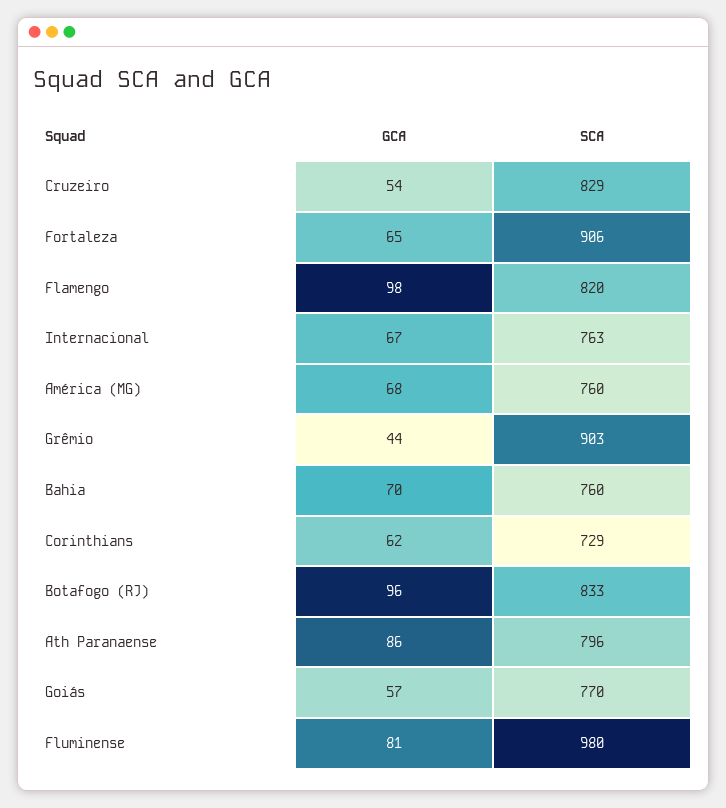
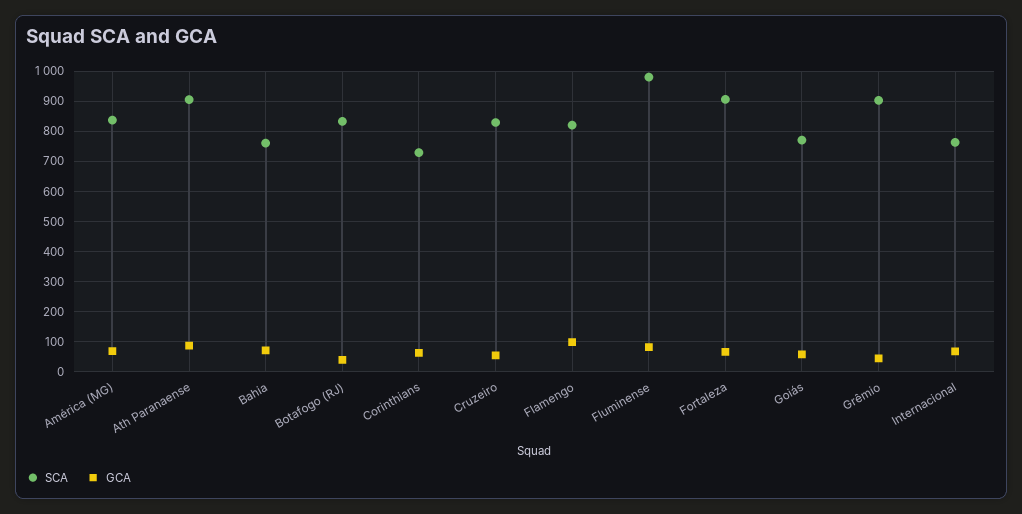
SCA, América (MG): 760 -> 840
GCA, Botafogo (RJ): 96 -> 40
SCA, Ath Paranaense: 796 -> 900

